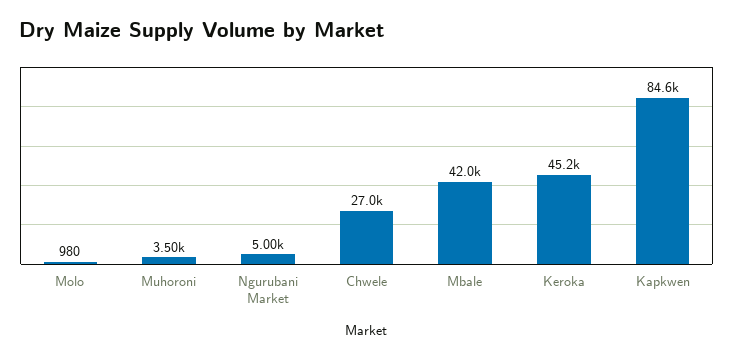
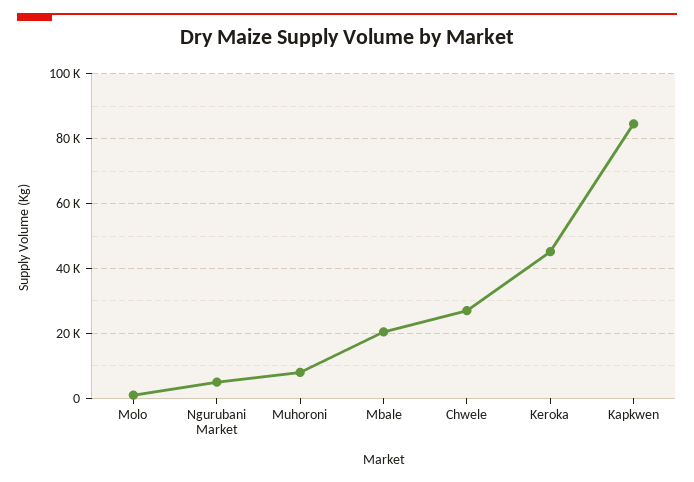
Muhoroni: 3500 -> 8000
Mbale: 42000 -> 20000

